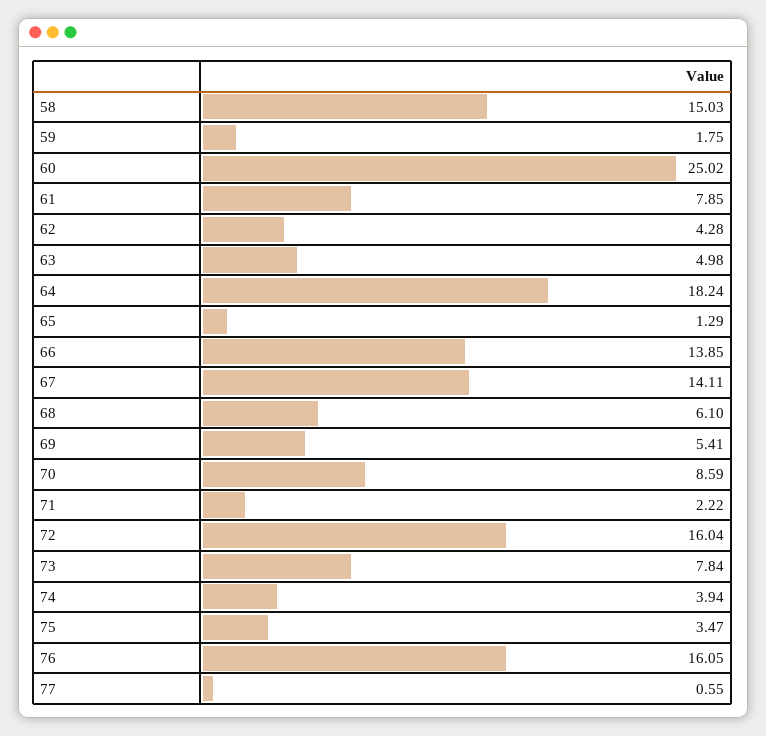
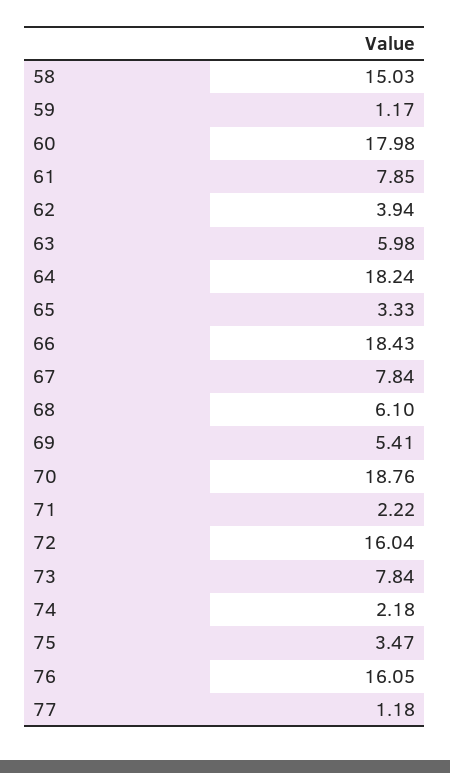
59: 1.75 -> 1.17
60: 25.02 -> 17.98
62: 4.28 -> 3.94
63: 4.98 -> 5.98
65: 1.29 -> 3.33
66: 13.85 -> 18.43
67: 14.11 -> 7.84
70: 8.59 -> 18.76
74: 3.94 -> 2.18
77: 0.55 -> 1.18

